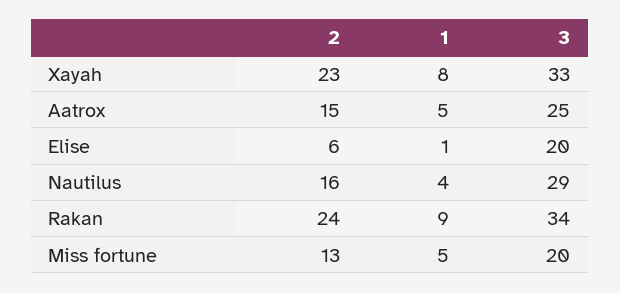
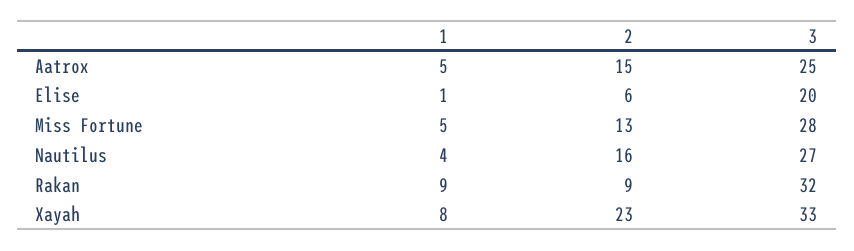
3, Nautilus: 29 -> 27
2, Rakan: 24 -> 9
3, Rakan: 34 -> 32
3, Miss fortune: 20 -> 28

